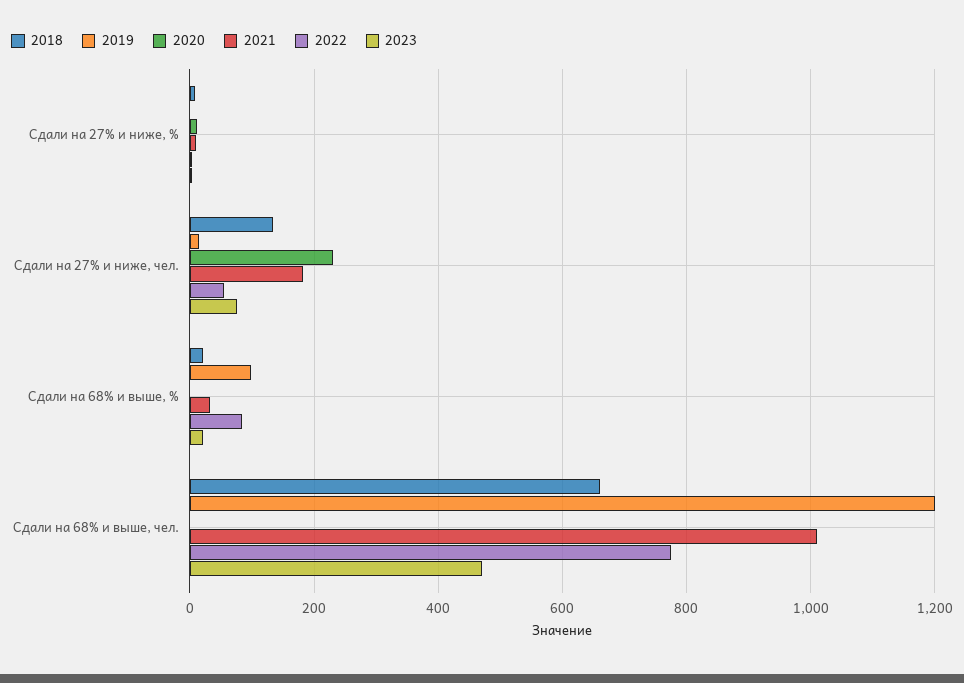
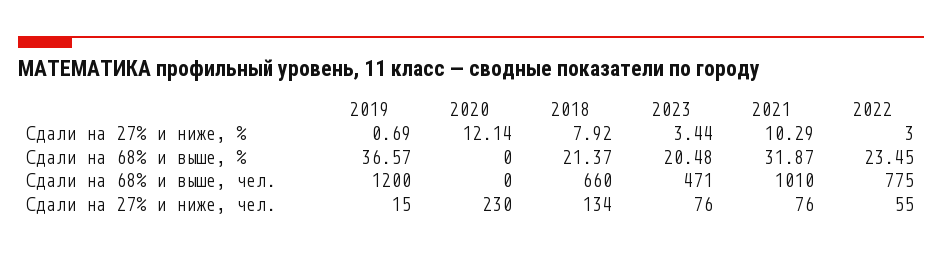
2021, Сдали на 27% и ниже, чел.: 180 -> 76
2019, Сдали на 68% и выше, %: 100 -> 36.57
2022, Сдали на 68% и выше, %: 80 -> 23.45

